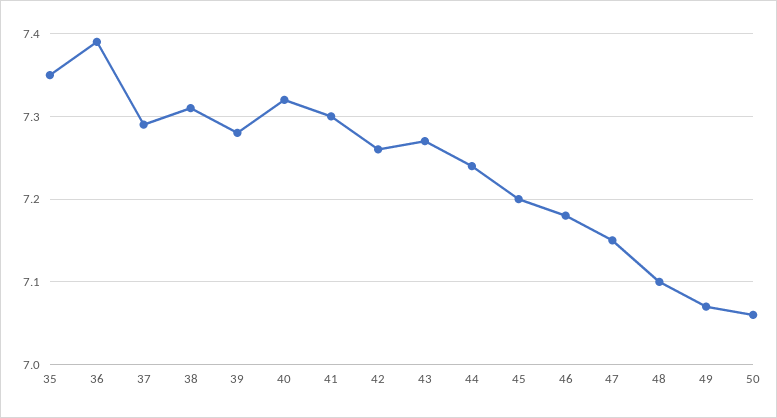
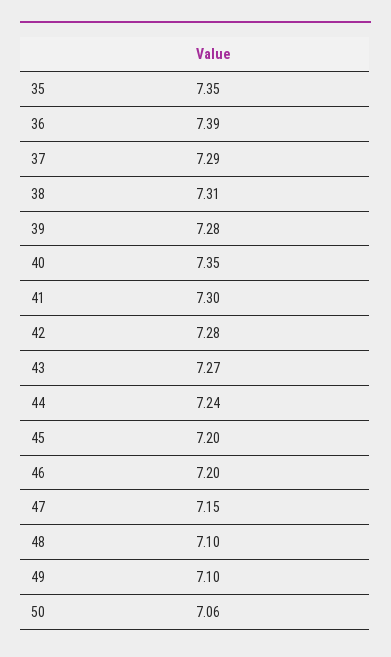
40: 7.32 -> 7.35
42: 7.26 -> 7.28
46: 7.18 -> 7.2
49: 7.07 -> 7.1

